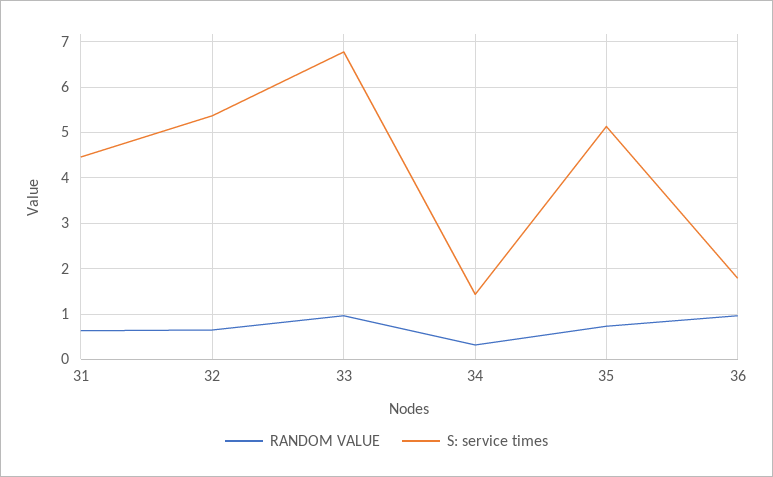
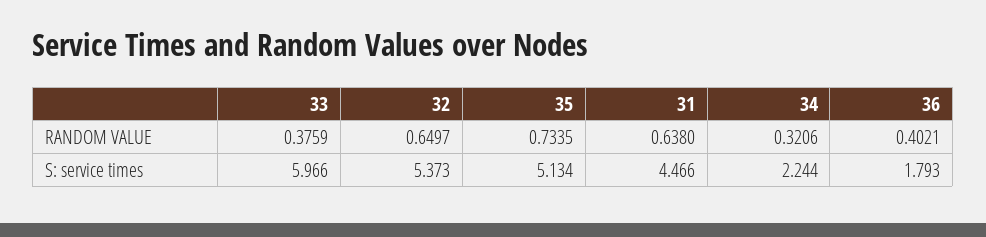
RANDOM VALUE, 33: 1 -> 0.3759
S: service times, 33: 6.8 -> 5.966
S: service times, 34: 1.4 -> 2.244
RANDOM VALUE, 36: 1 -> 0.4021

